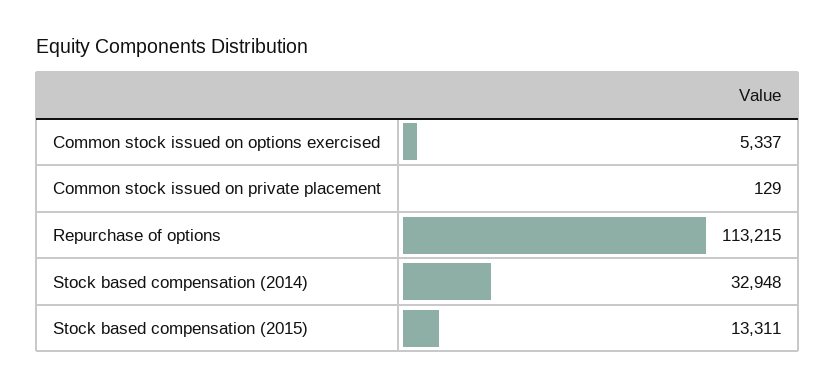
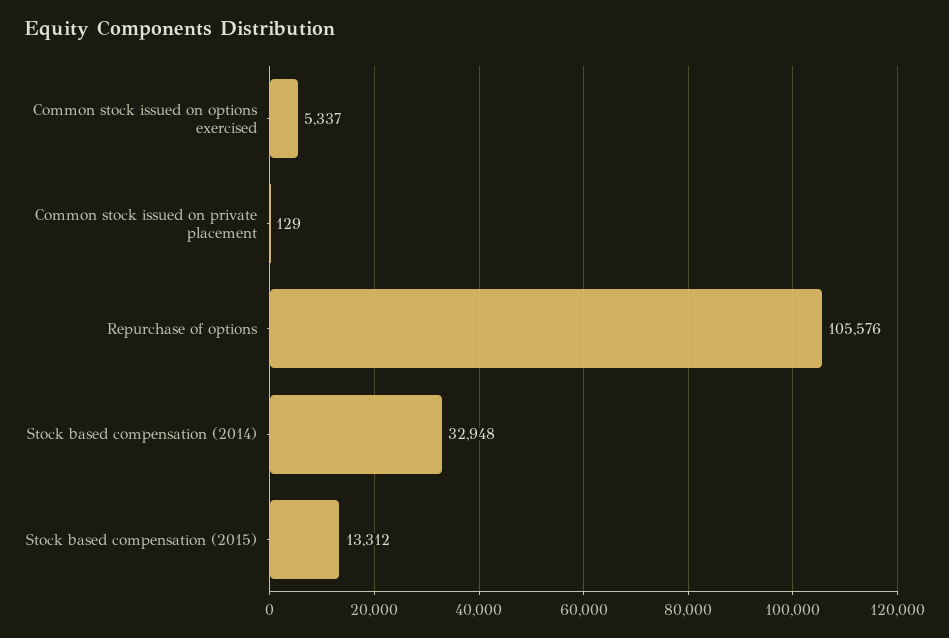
Repurchase of options: 113215 -> 105576
Stock based compensation (2015): 13311 -> 13312

